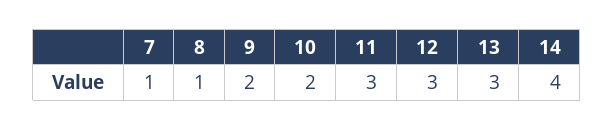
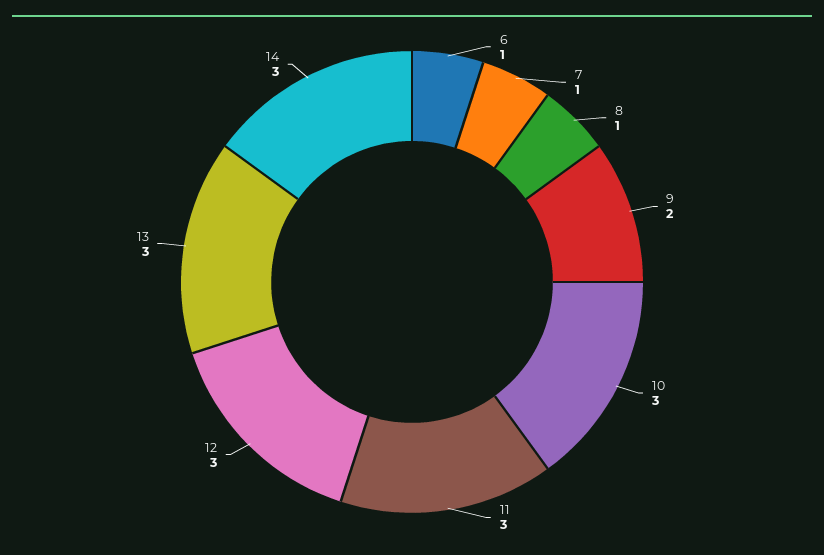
10: 2 -> 3
14: 4 -> 3
6: none -> 1

